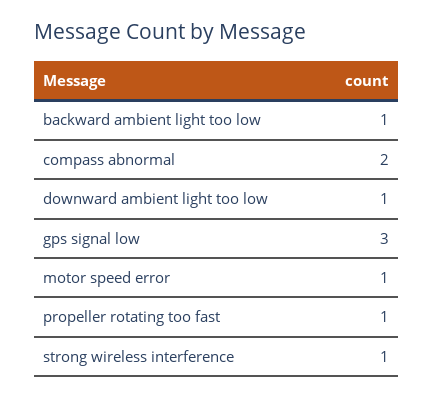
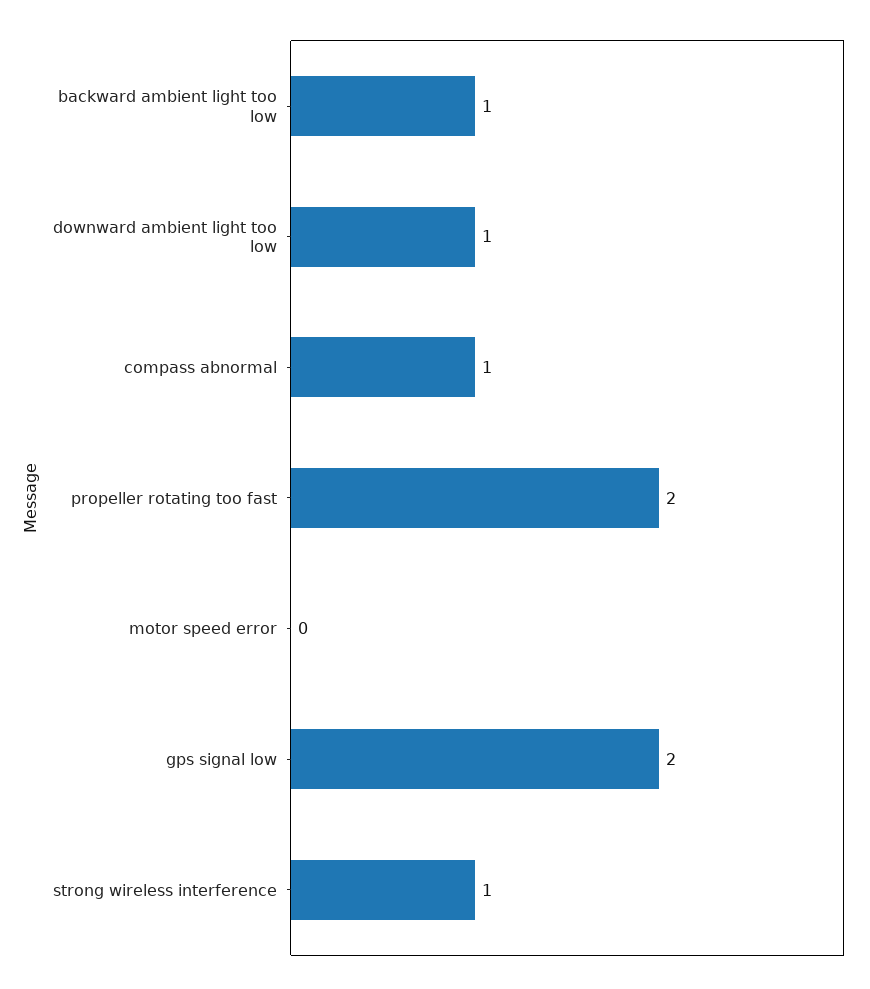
compass abnormal: 2 -> 1
gps signal low: 3 -> 2
motor speed error: 1 -> 0
propeller rotating too fast: 1 -> 2

